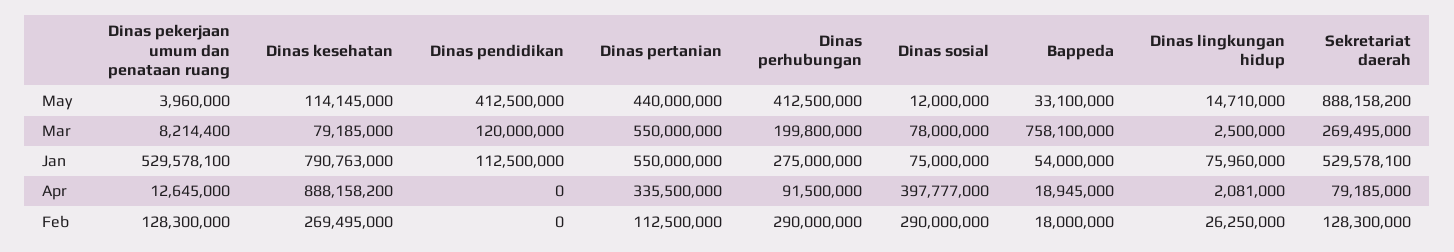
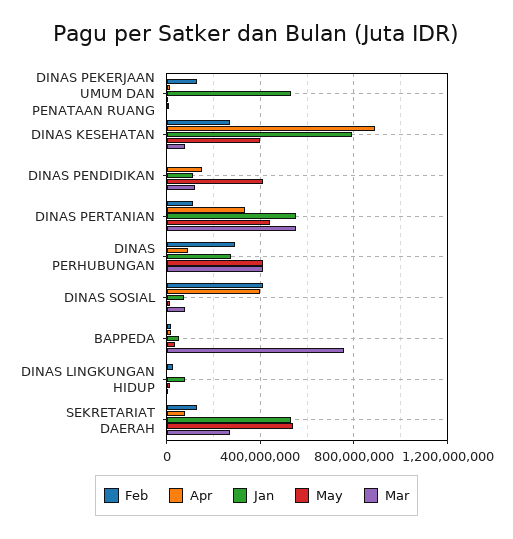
May, Dinas kesehatan: 114145000 -> 400000000
May, Sekretariat daerah: 888158200 -> 550000000
Mar, Dinas perhubungan: 199800000 -> 400000000
Apr, Dinas pendidikan: 0 -> 150000000
Feb, Dinas sosial: 290000000 -> 400000000

